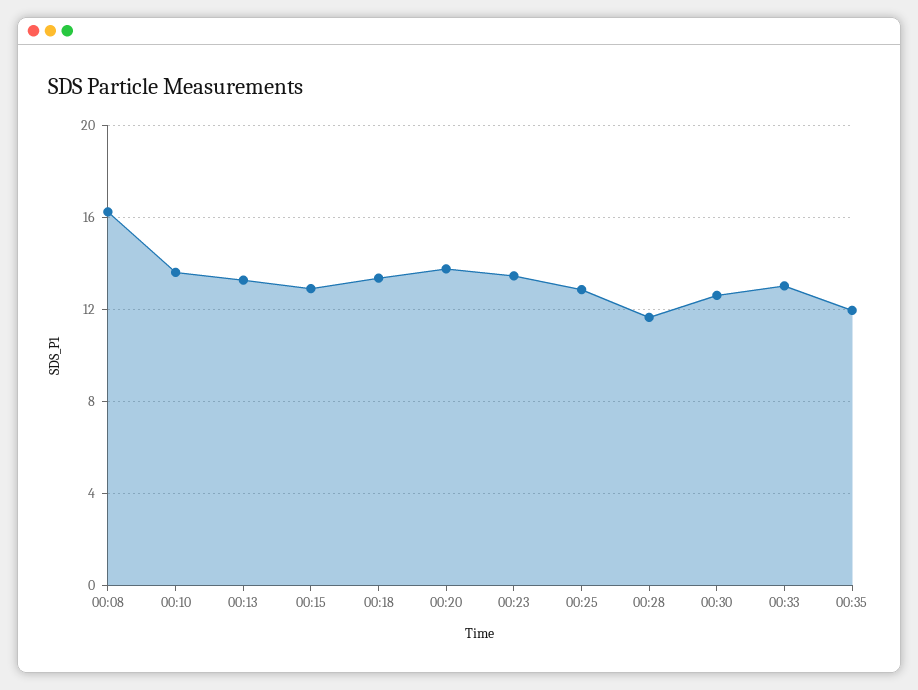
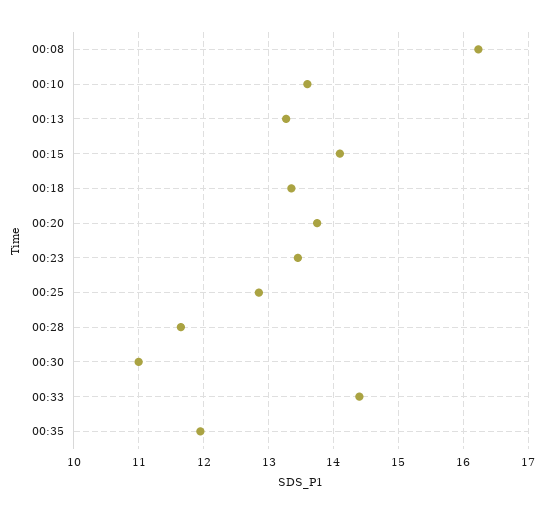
00:15: 13 -> 14.1
00:30: 12.5 -> 11
00:33: 13 -> 14.4

